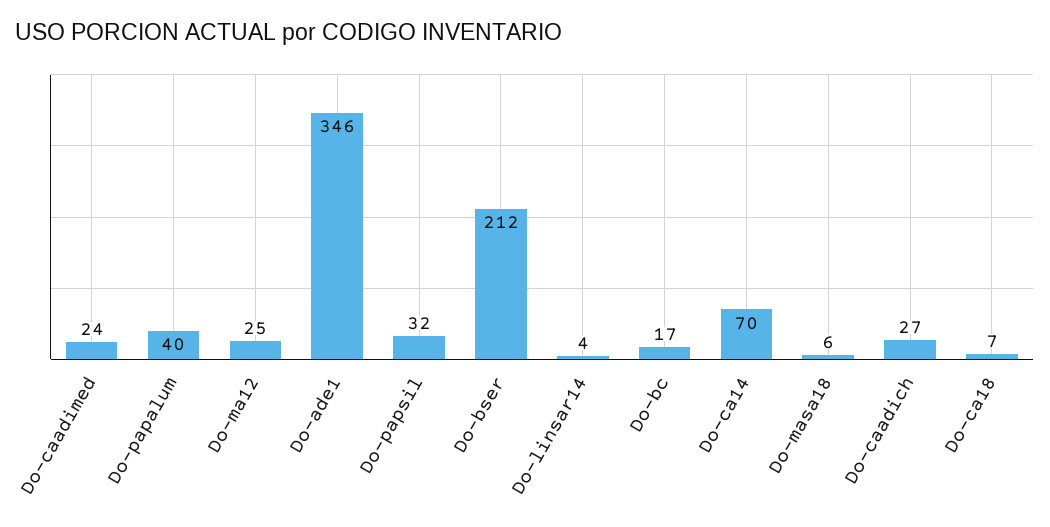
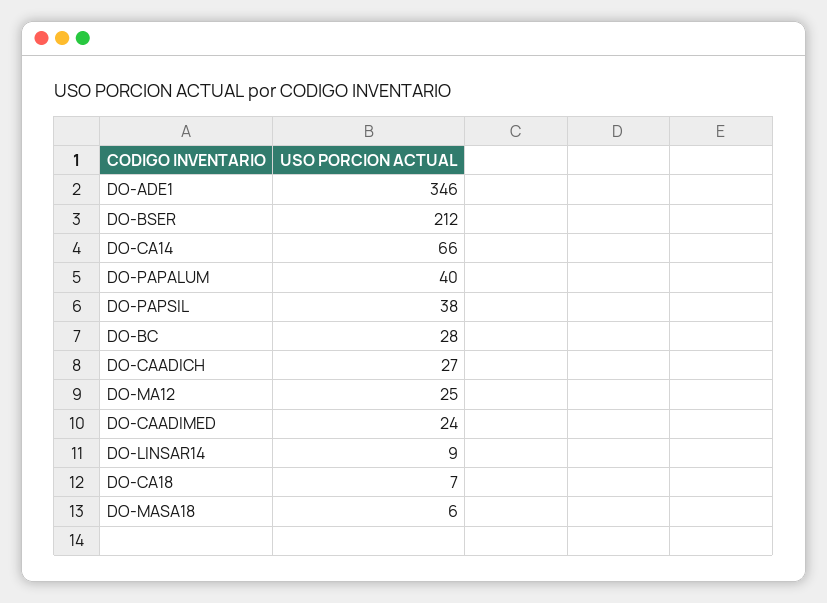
Do-papsil: 32 -> 38
Do-linsar14: 4 -> 9
Do-bc: 17 -> 28
Do-ca14: 70 -> 66

